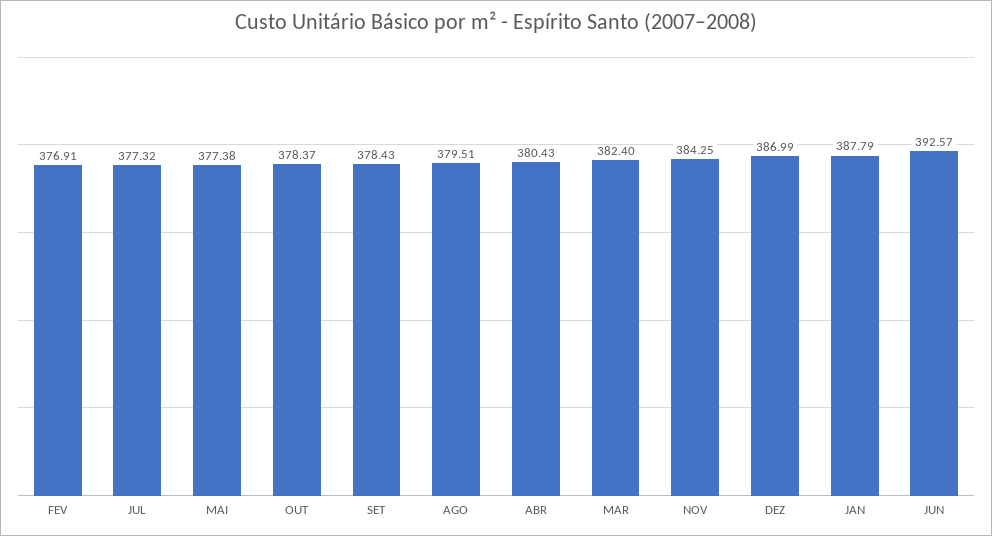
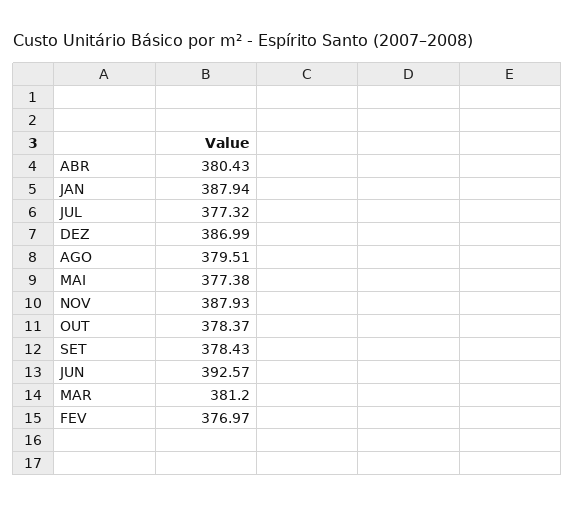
FEV: 376.91 -> 376.97
MAR: 382.4 -> 381.2
NOV: 384.25 -> 387.93
JAN: 387.79 -> 387.94

